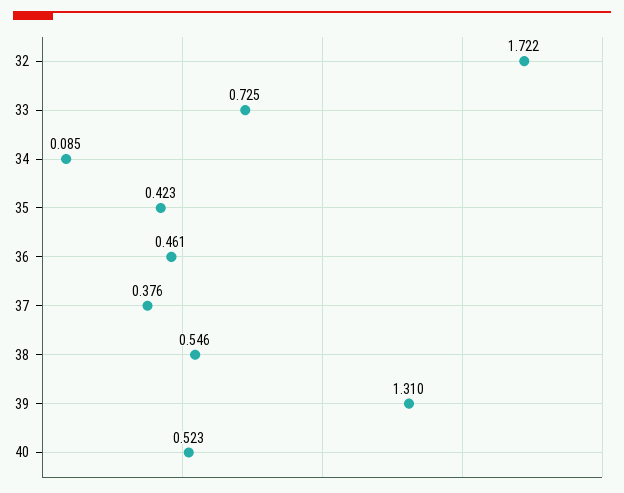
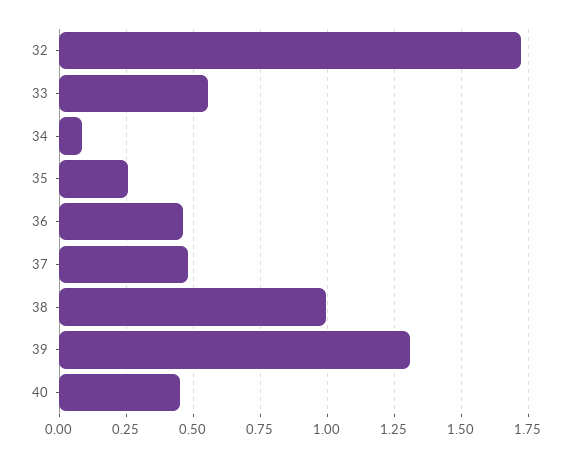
33: 0.725 -> 0.55
35: 0.423 -> 0.25
37: 0.376 -> 0.475
38: 0.546 -> 1
40: 0.523 -> 0.45

